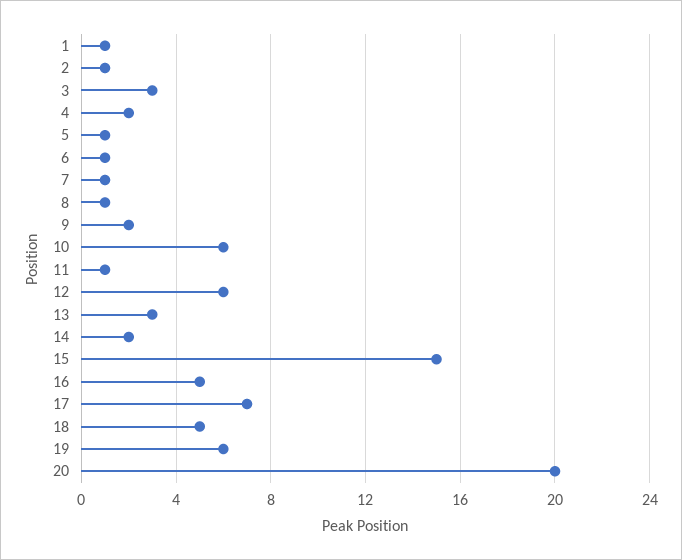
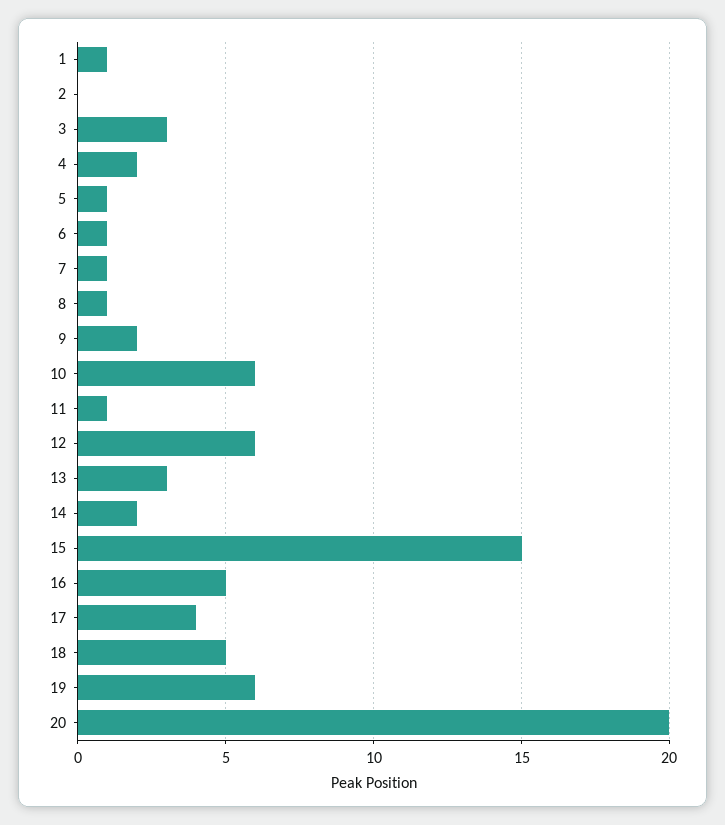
2: 1 -> 0
17: 7 -> 4

